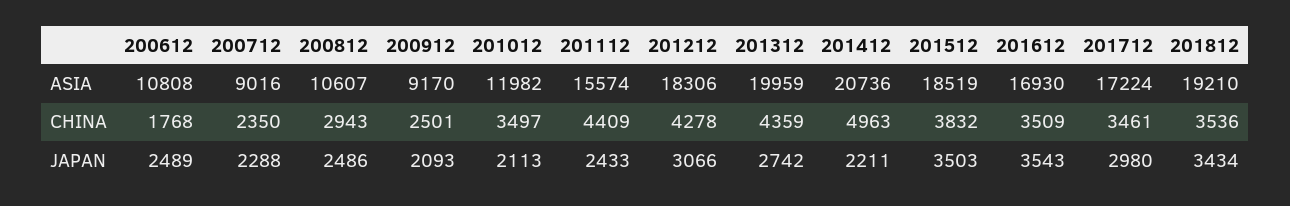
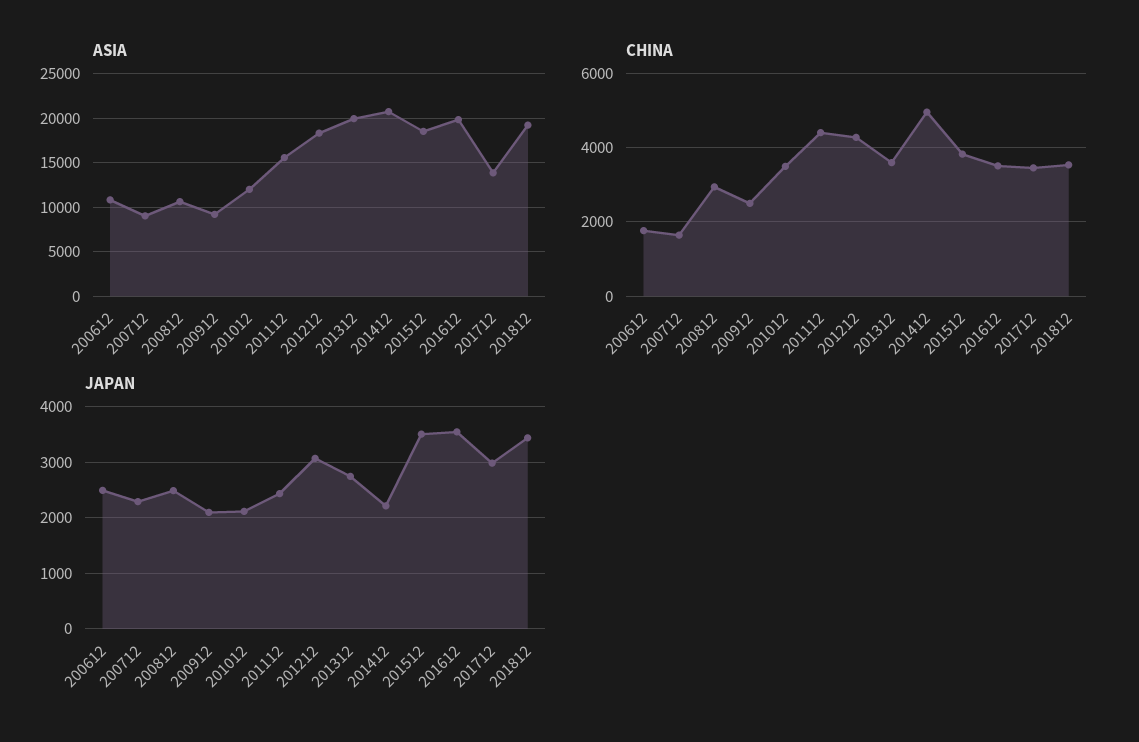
ASIA, 201612: 16930 -> 20000
ASIA, 201712: 17224 -> 14000
CHINA, 200712: 2350 -> 1600
CHINA, 201312: 4359 -> 3600

